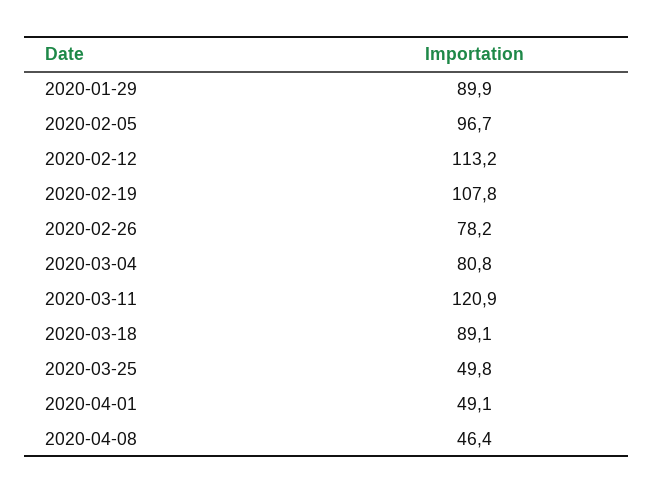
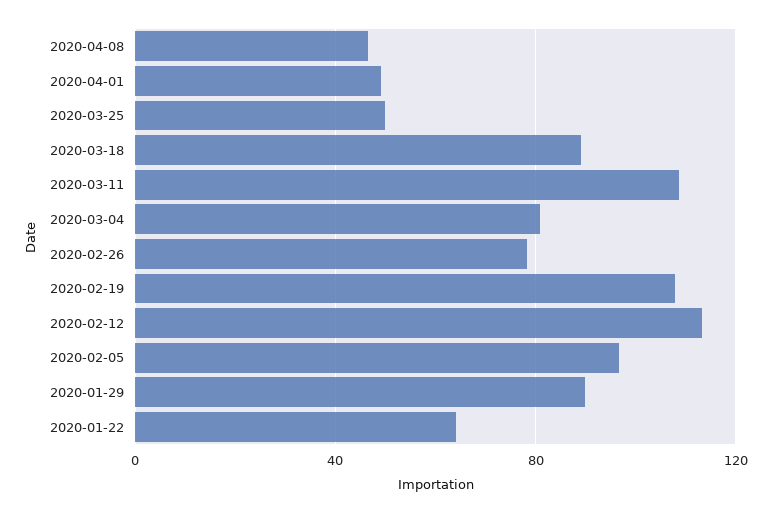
2020-03-11: 120.9 -> 110
2020-01-22: none -> 65

